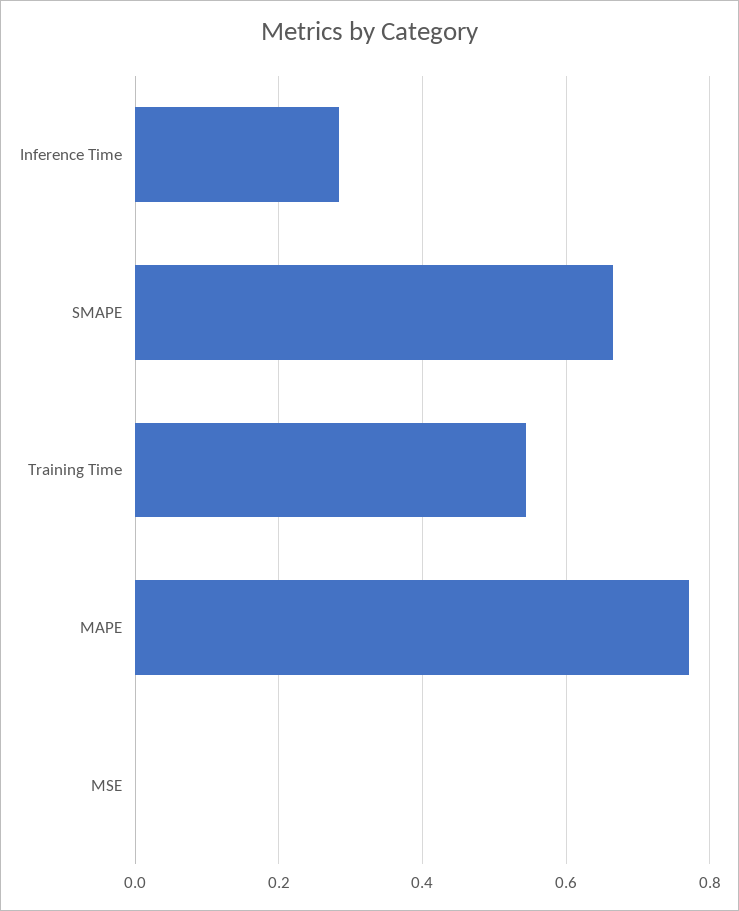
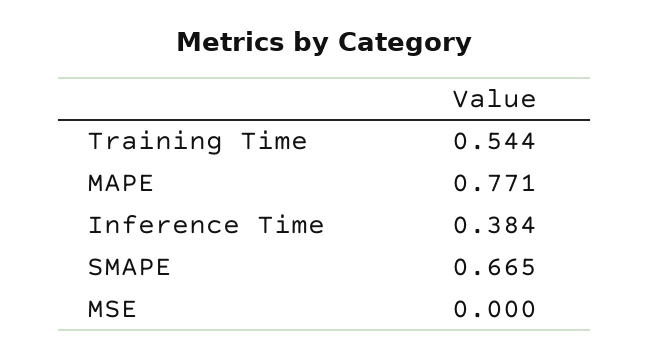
Inference Time: 0.28 -> 0.384

